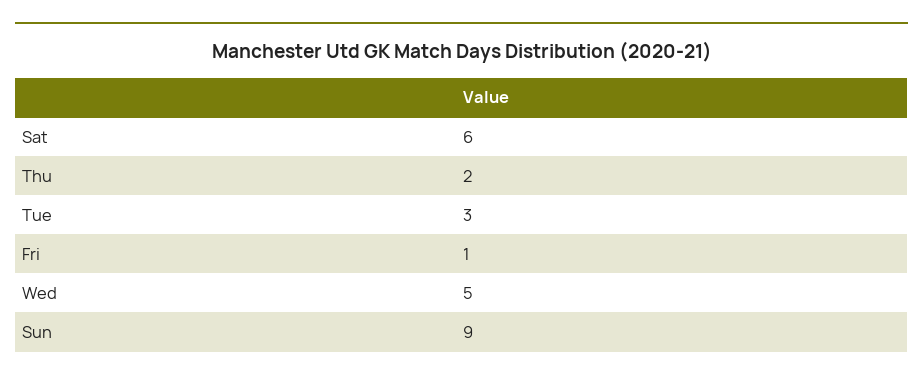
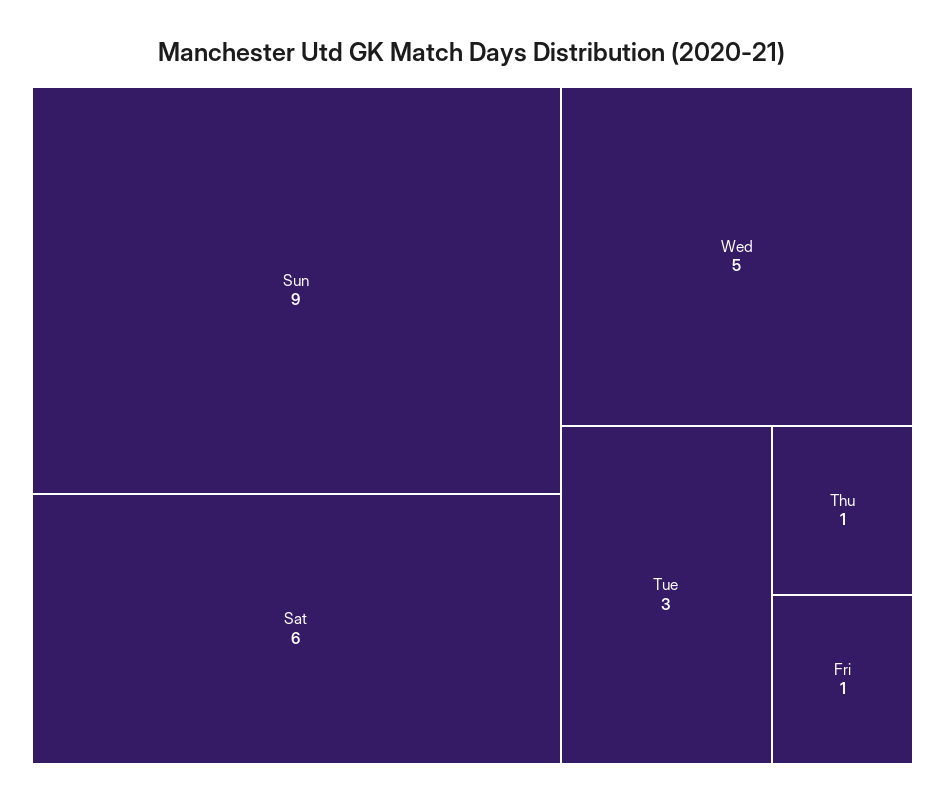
Thu: 2 -> 1

